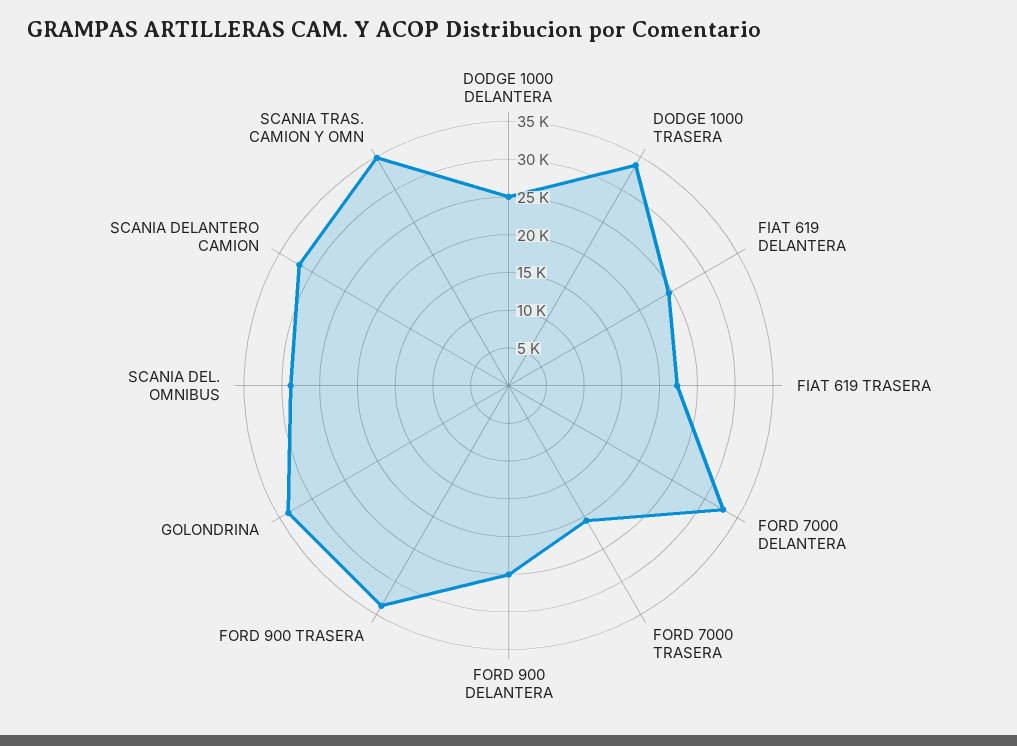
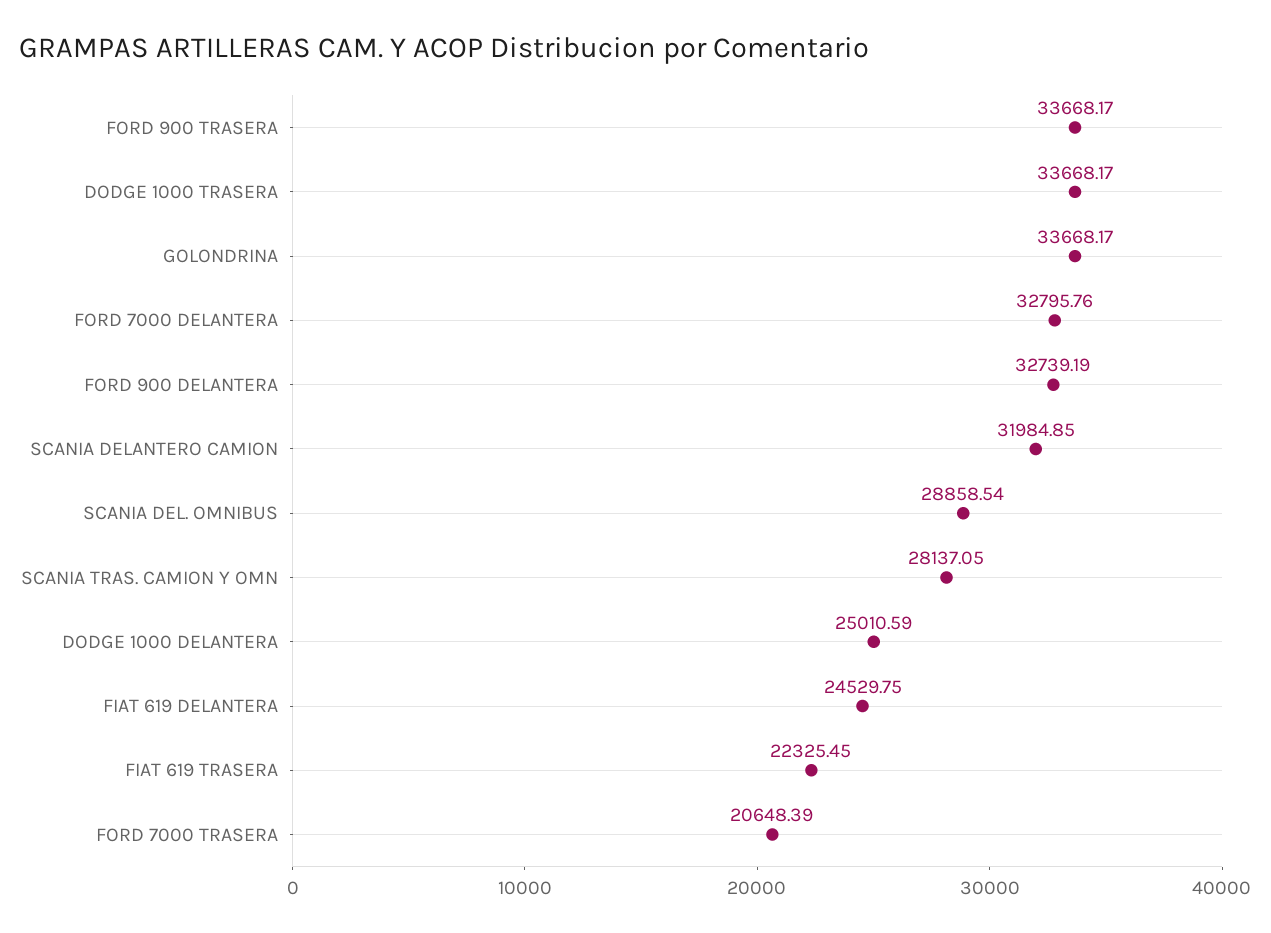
FORD 900 DELANTERA: 25000 -> 32739.19
SCANIA TRAS. CAMION Y OMN: 35000 -> 28137.05

